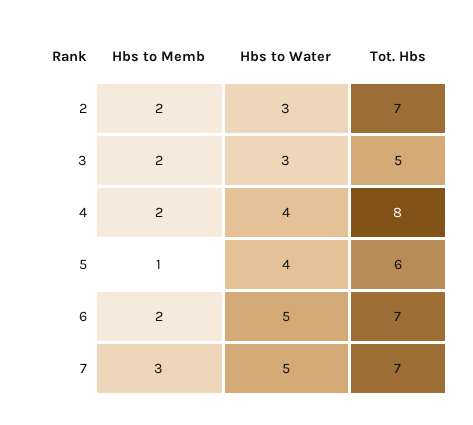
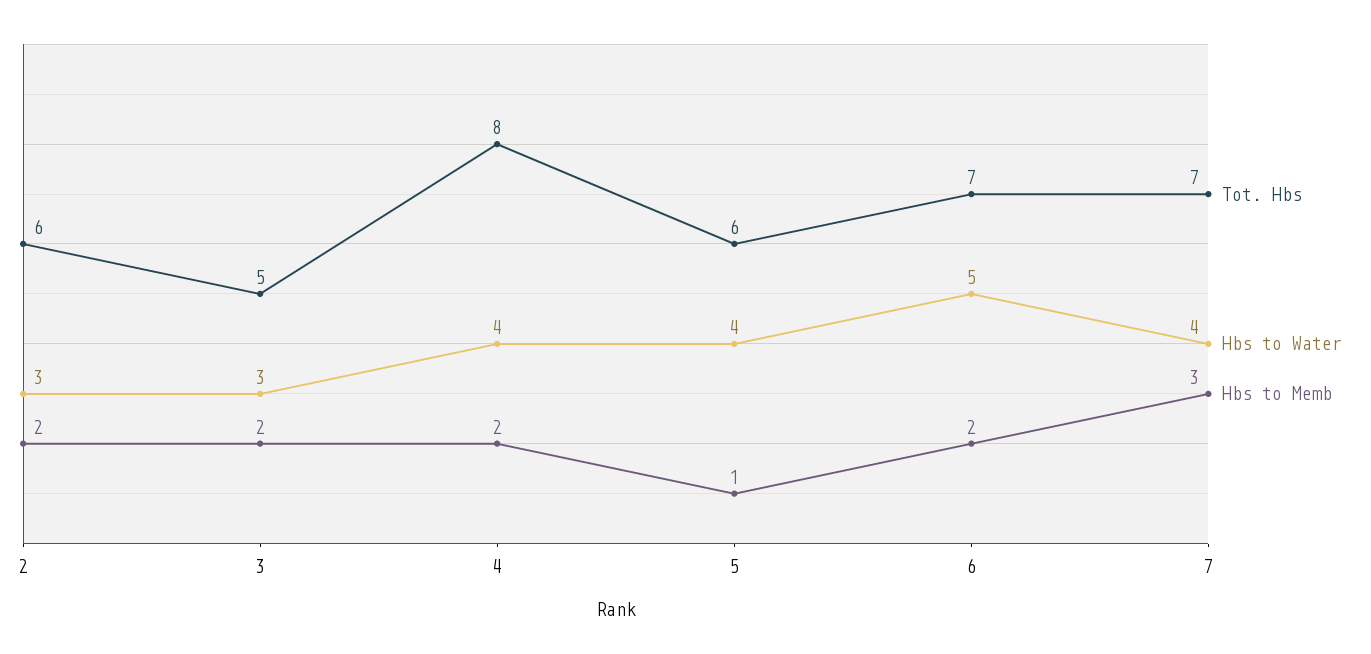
Tot. Hbs, 2: 7 -> 6
Hbs to Water, 7: 5 -> 4

